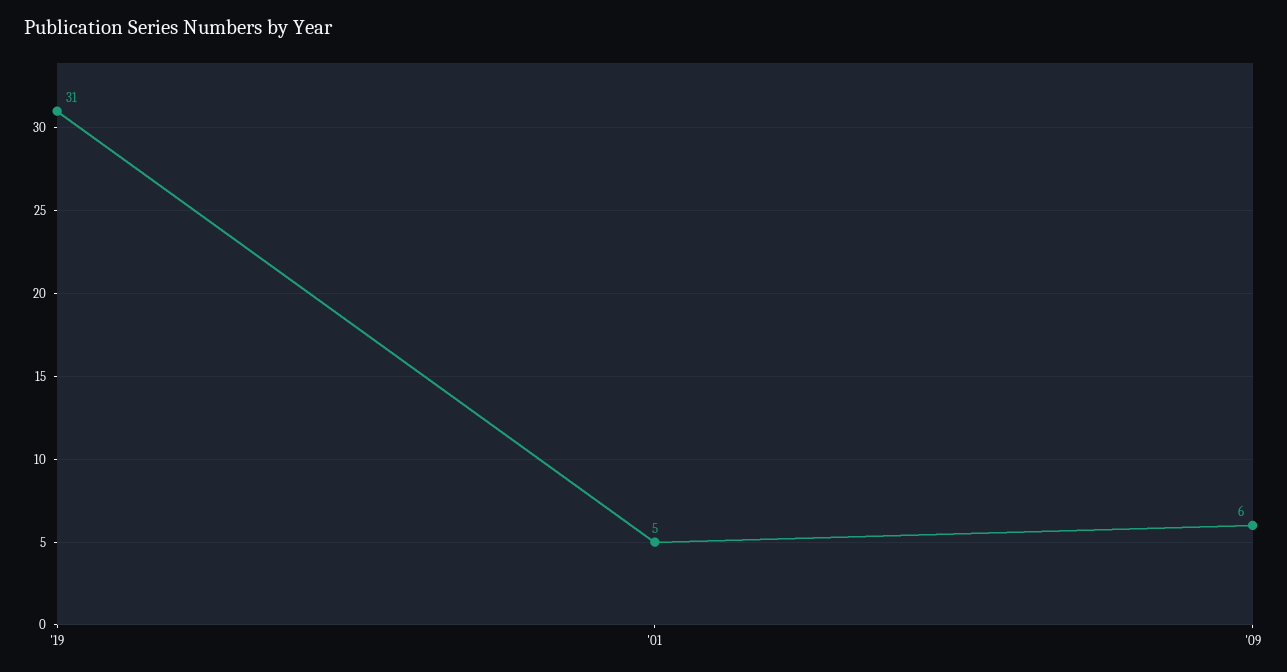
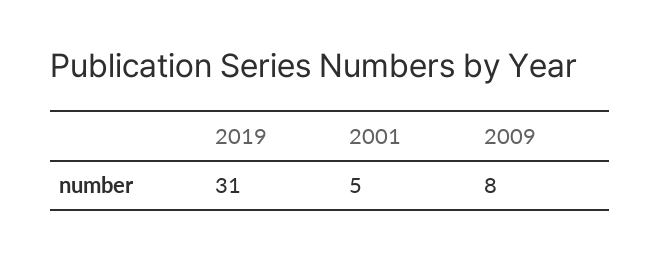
'09: 6 -> 8

